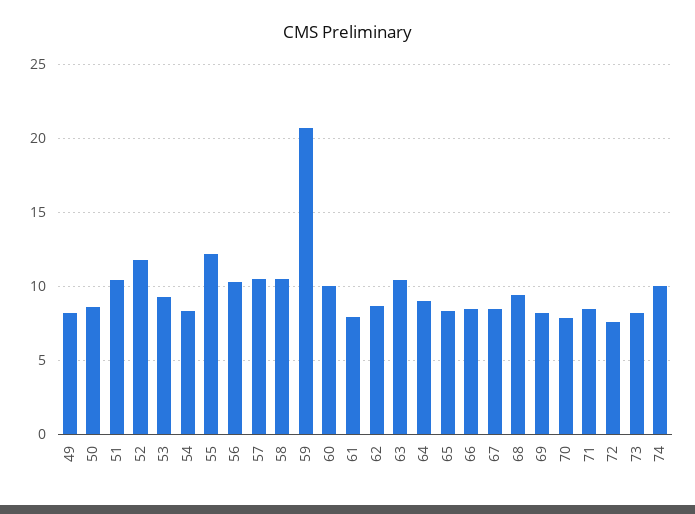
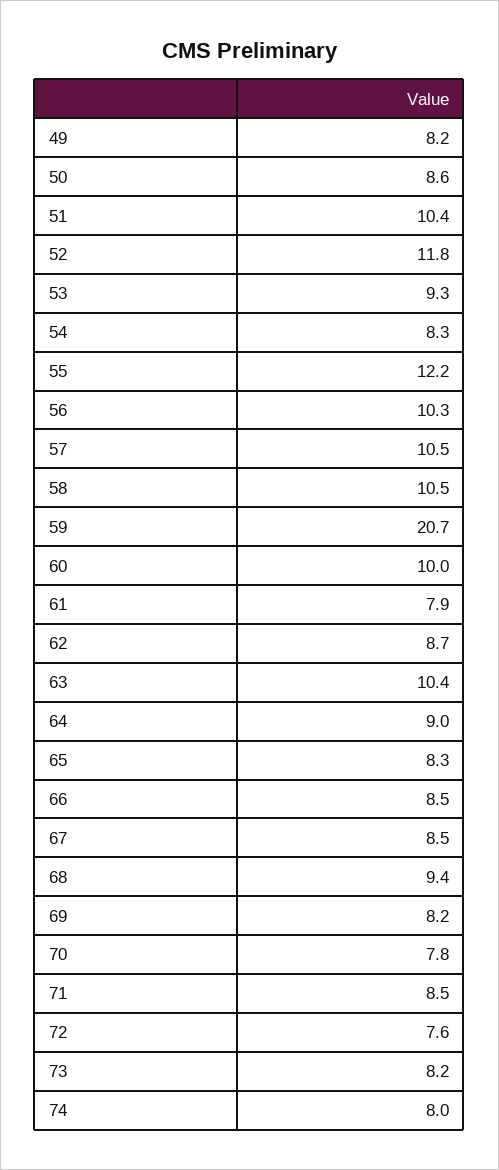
74: 10 -> 8

